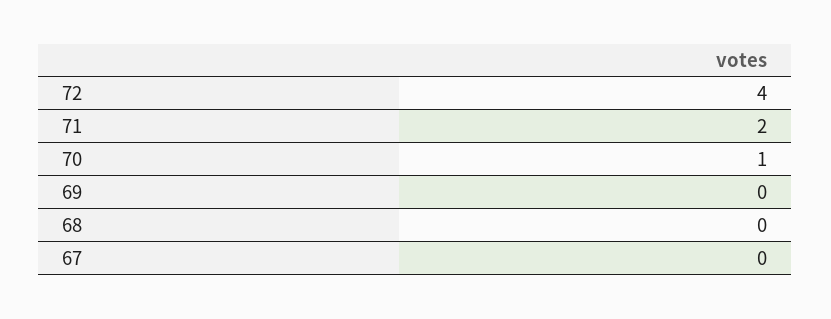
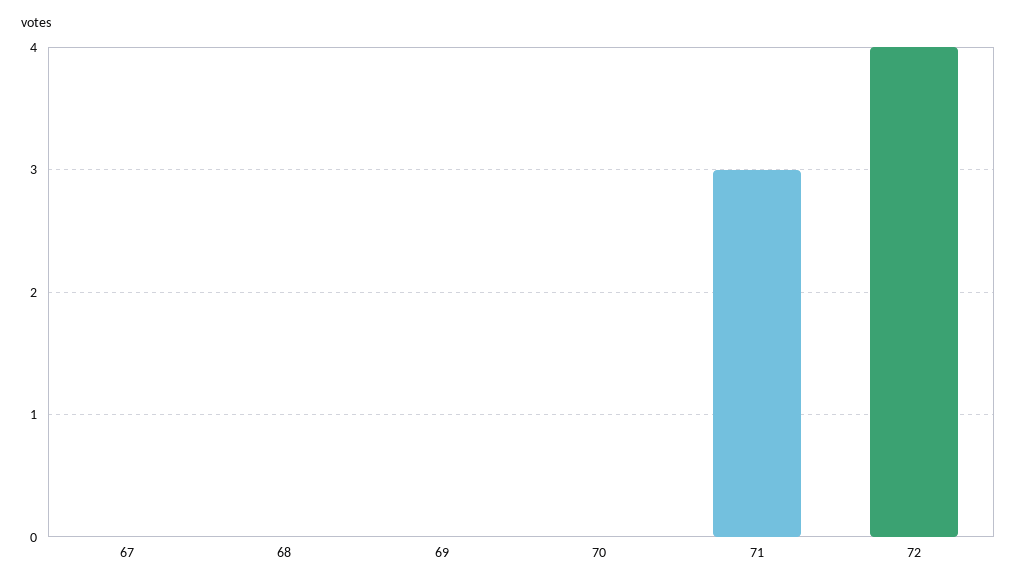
71: 2 -> 3
70: 1 -> 0

